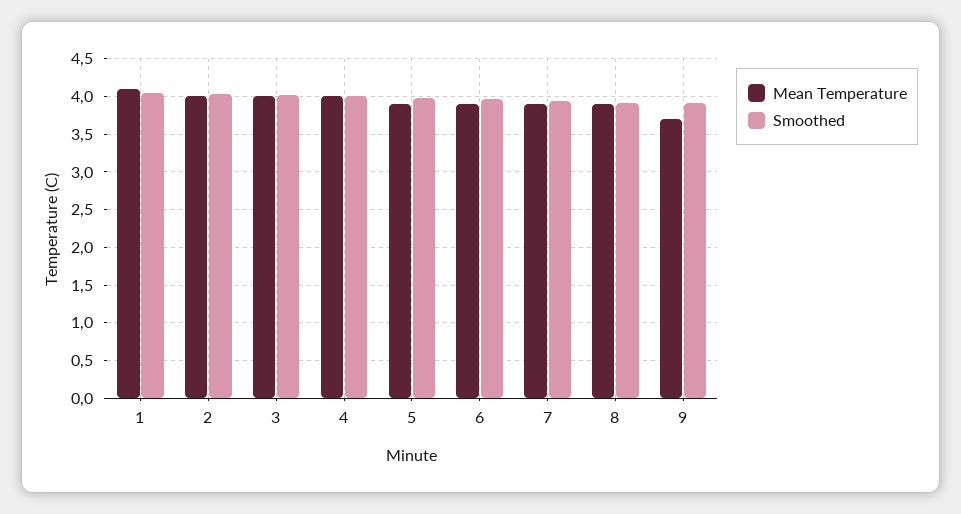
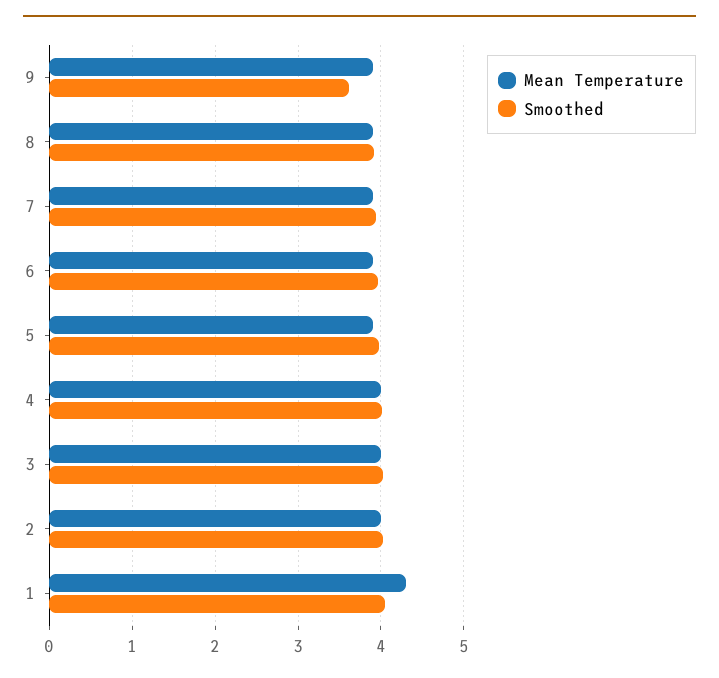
Mean Temperature, 1: 4.1 -> 4.3
Mean Temperature, 9: 3.7 -> 3.9
Smoothed, 9: 3.9 -> 3.6

